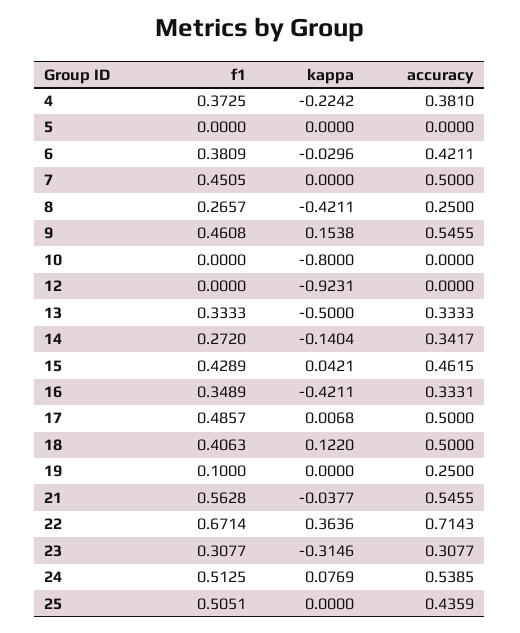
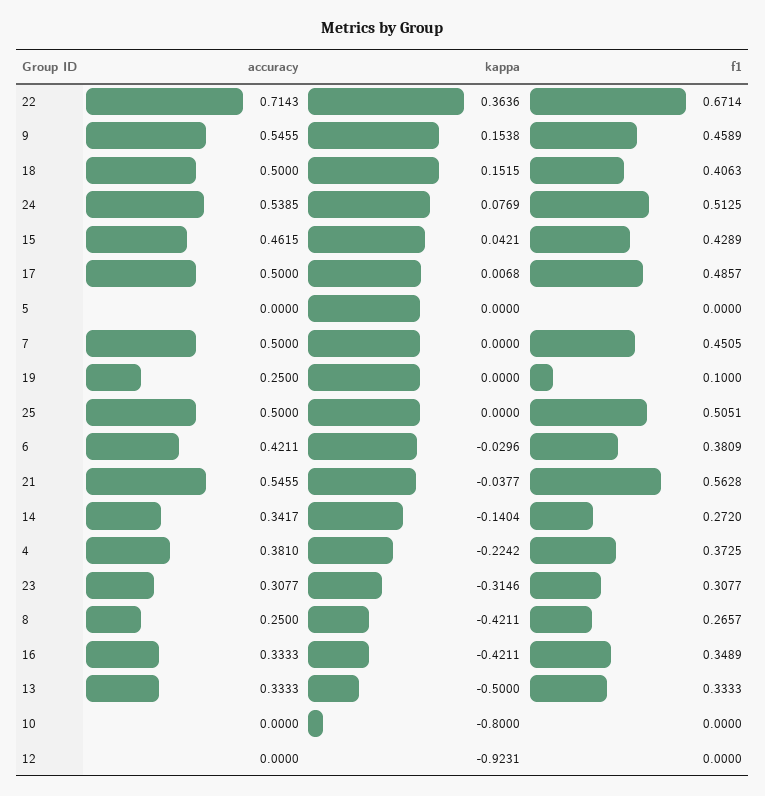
f1, 9: 0.4608 -> 0.4589
accuracy, 16: 0.3331 -> 0.3333
kappa, 18: 0.122 -> 0.1515
accuracy, 25: 0.4359 -> 0.5

